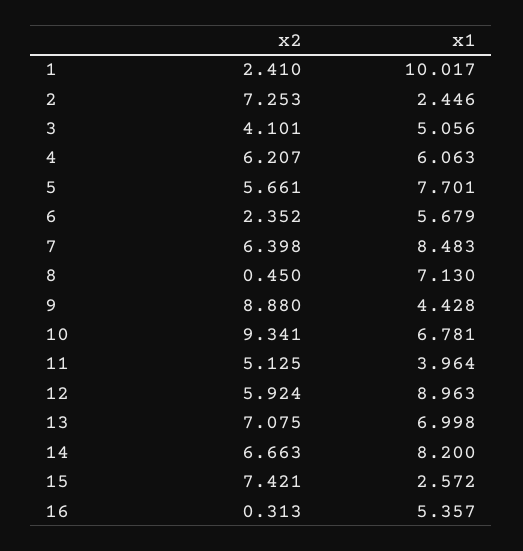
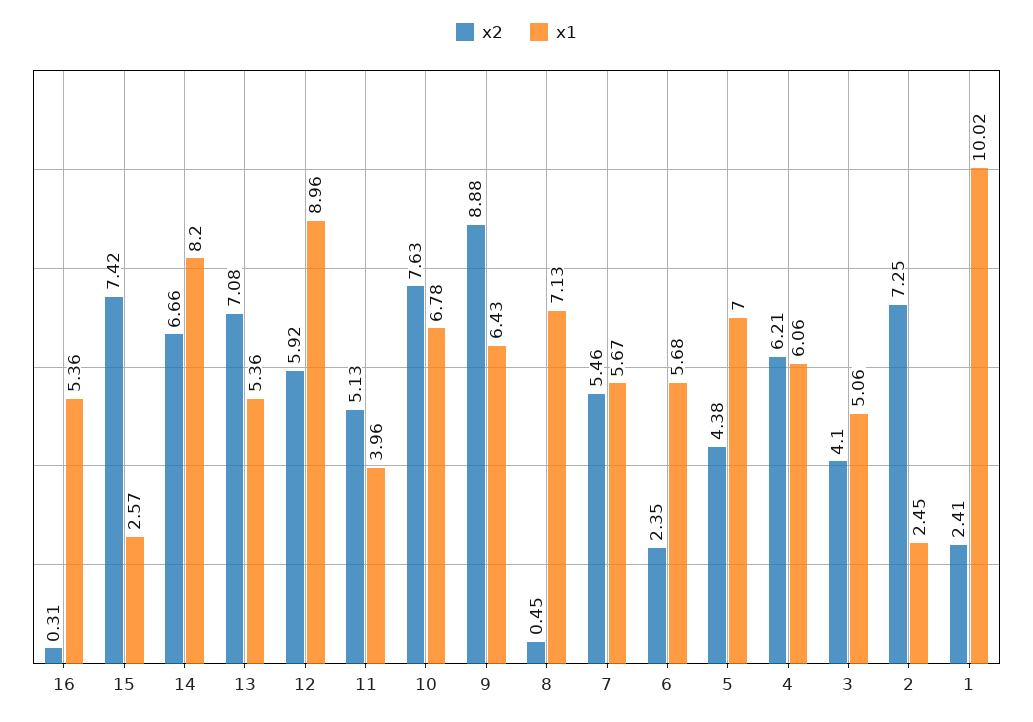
x2, 5: 5.661 -> 4.38
x1, 5: 7.701 -> 7
x2, 7: 6.398 -> 5.46
x1, 7: 8.483 -> 5.67
x1, 9: 4.428 -> 6.43
x2, 10: 9.341 -> 7.63
x1, 13: 6.998 -> 5.36

